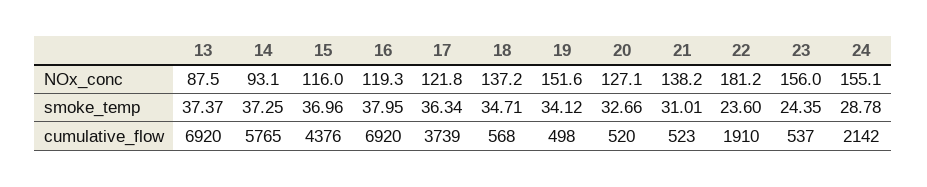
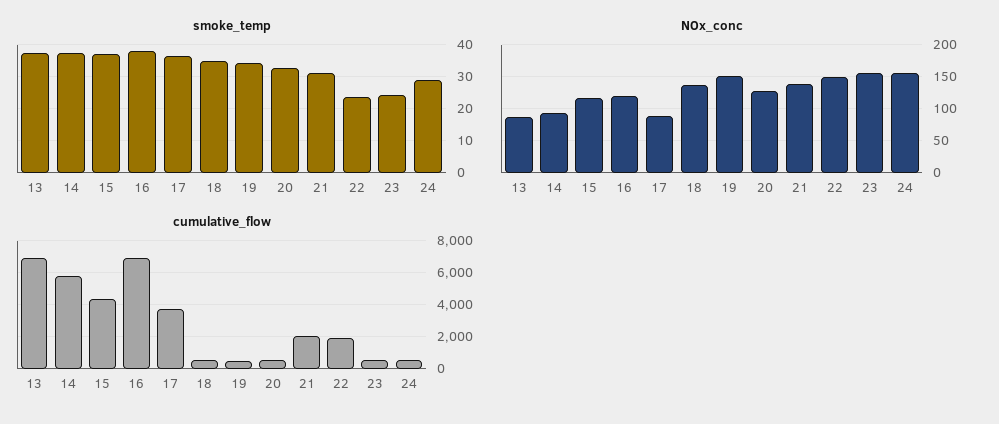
NOx_conc, 17: 121.8 -> 90
NOx_conc, 22: 181.2 -> 150
cumulative_flow, 21: 523 -> 2000
cumulative_flow, 24: 2142 -> 500

